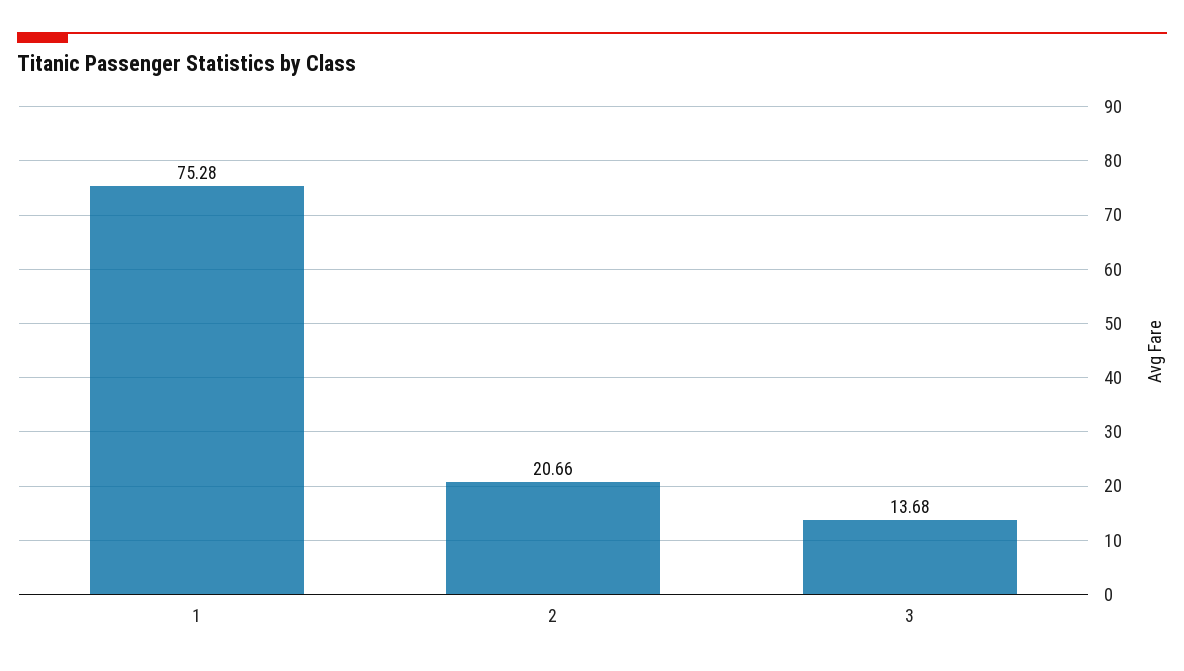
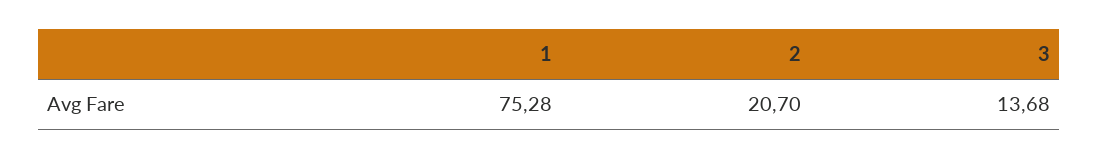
2: 20.66 -> 20.7

